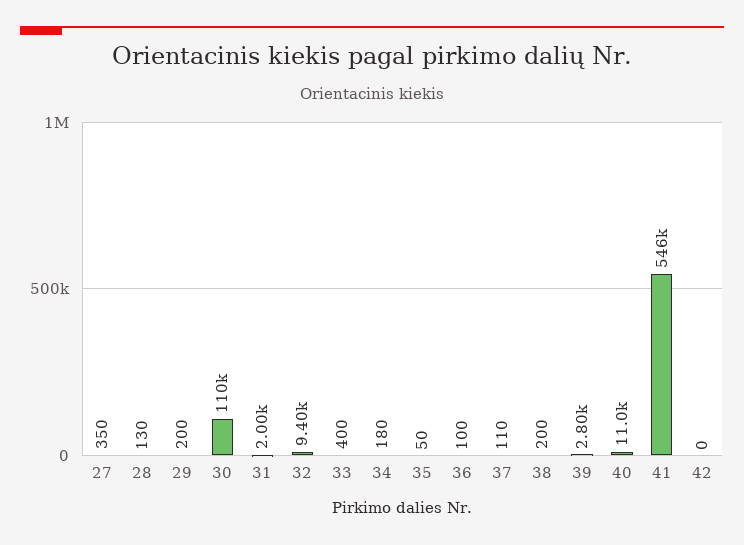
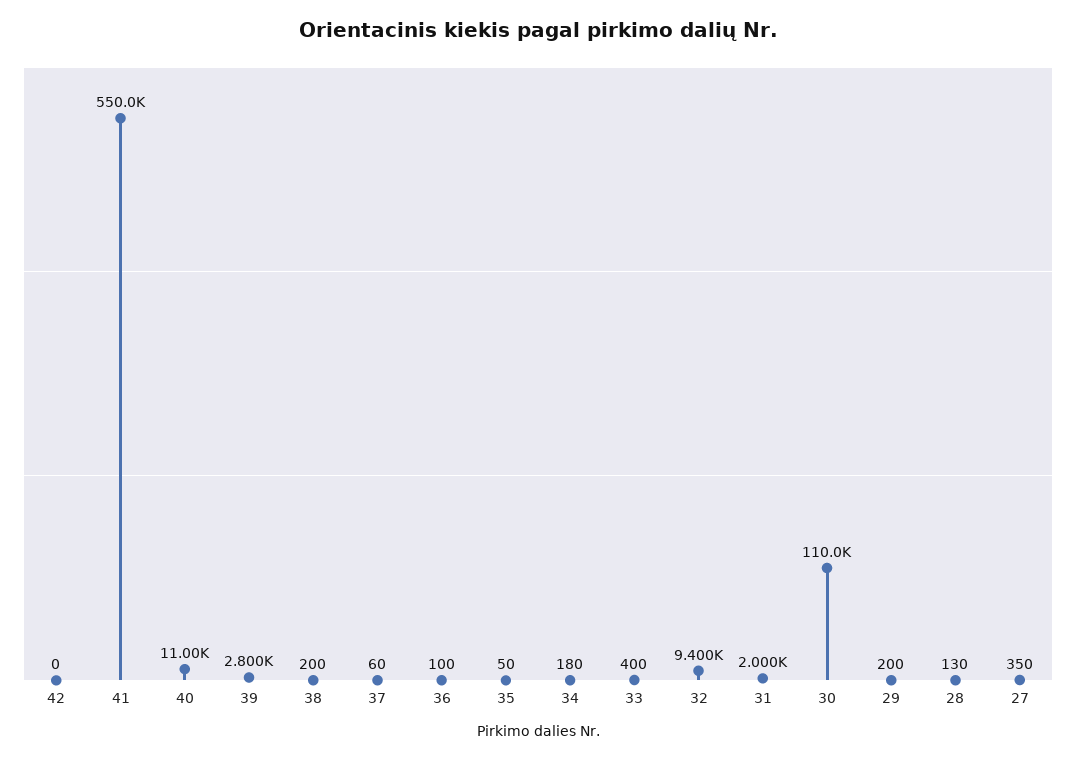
37: 110 -> 60
41: 546000 -> 550000

